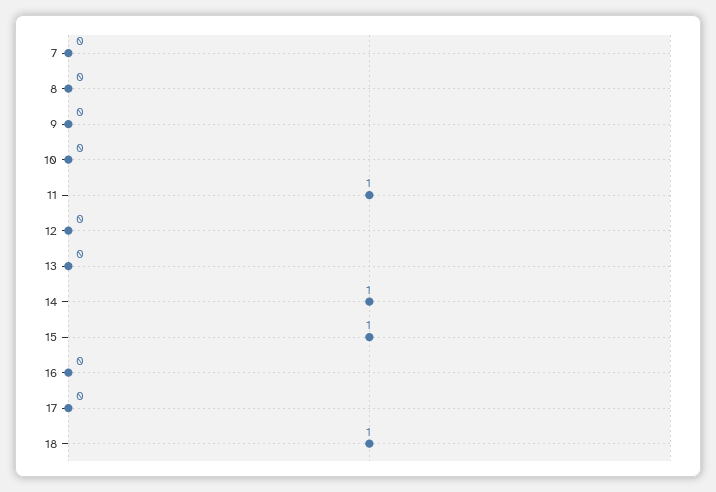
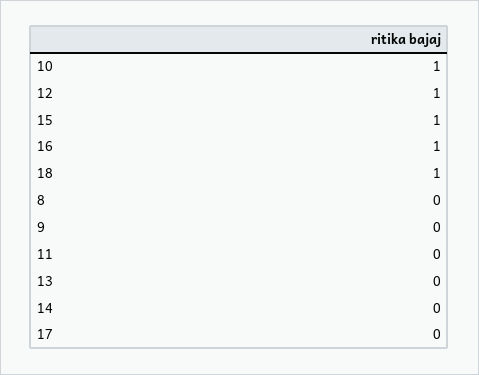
7: 0 -> none
10: 0 -> 1
11: 1 -> 0
12: 0 -> 1
14: 1 -> 0
16: 0 -> 1

